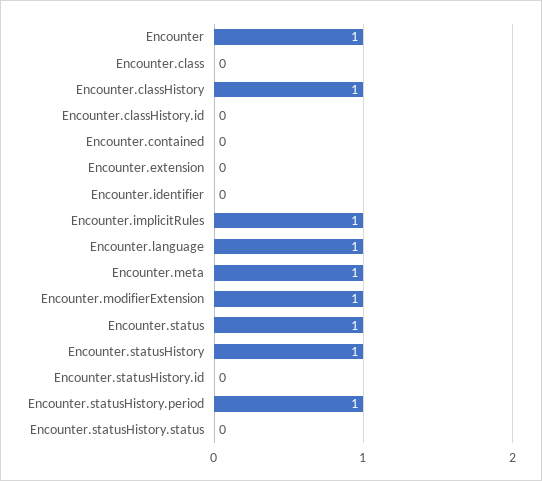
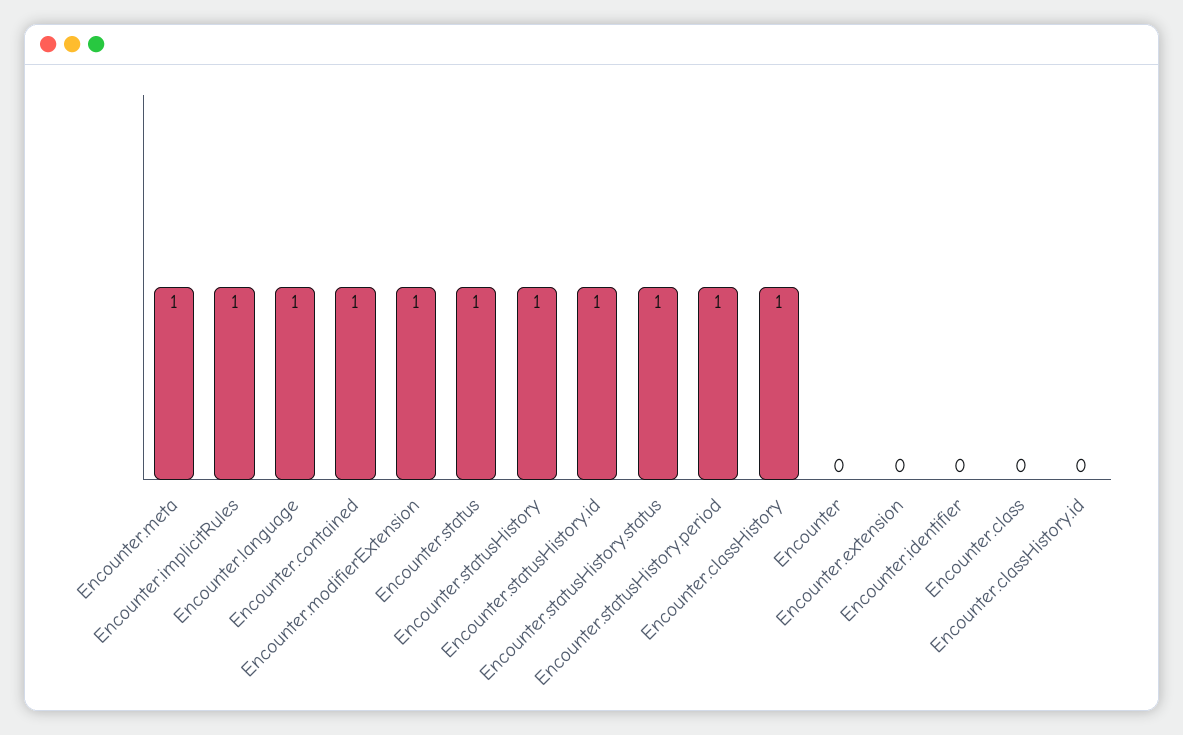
Encounter: 1 -> 0
Encounter.contained: 0 -> 1
Encounter.statusHistory.id: 0 -> 1
Encounter.statusHistory.status: 0 -> 1

